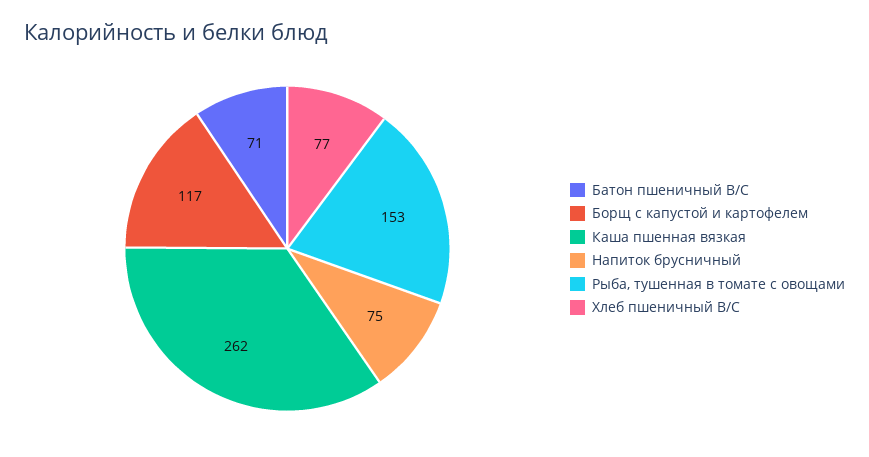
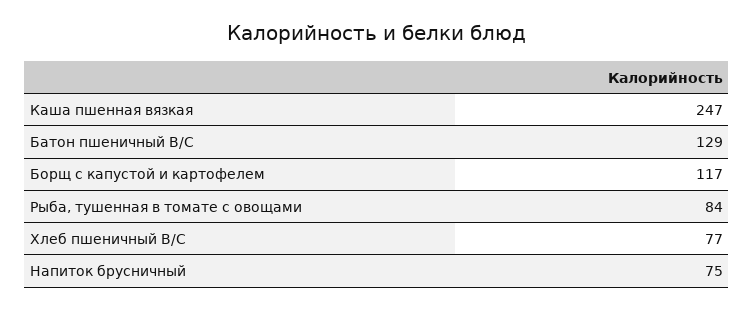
Батон пшеничный В/С: 71 -> 129
Каша пшенная вязкая: 262 -> 247
Рыба, тушенная в томате с овощами: 153 -> 84

